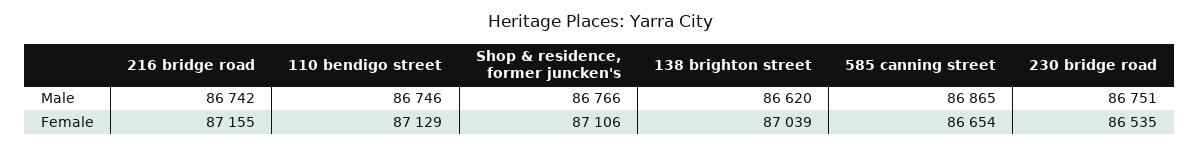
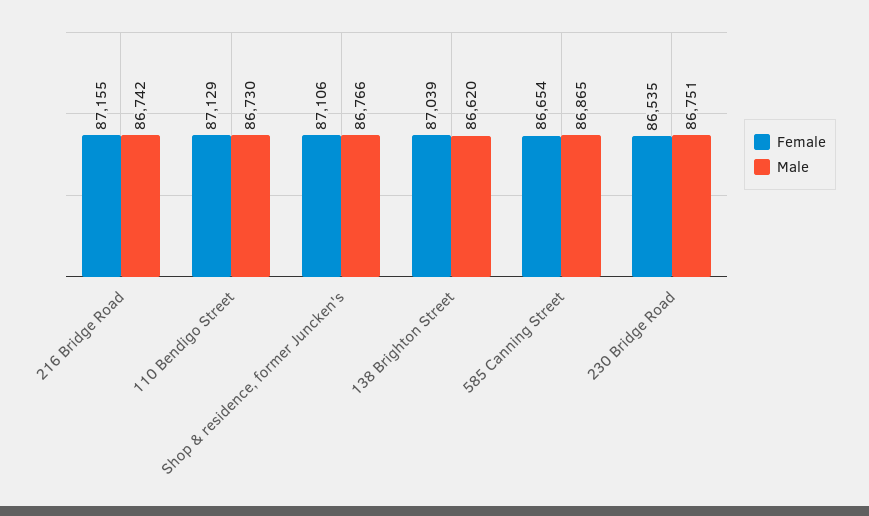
Male, 110 bendigo street: 86746 -> 86730

